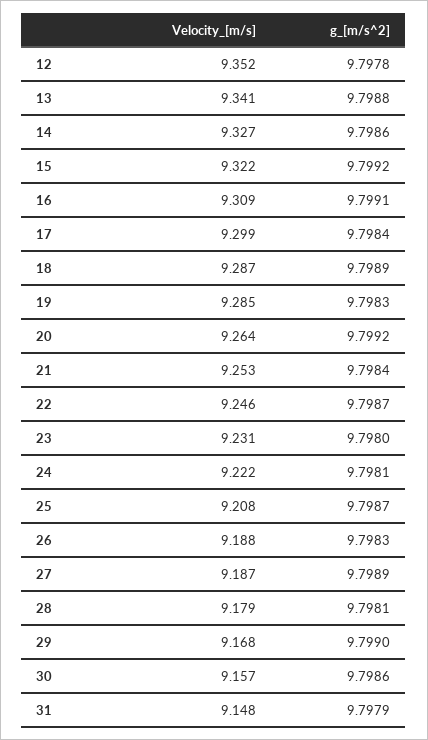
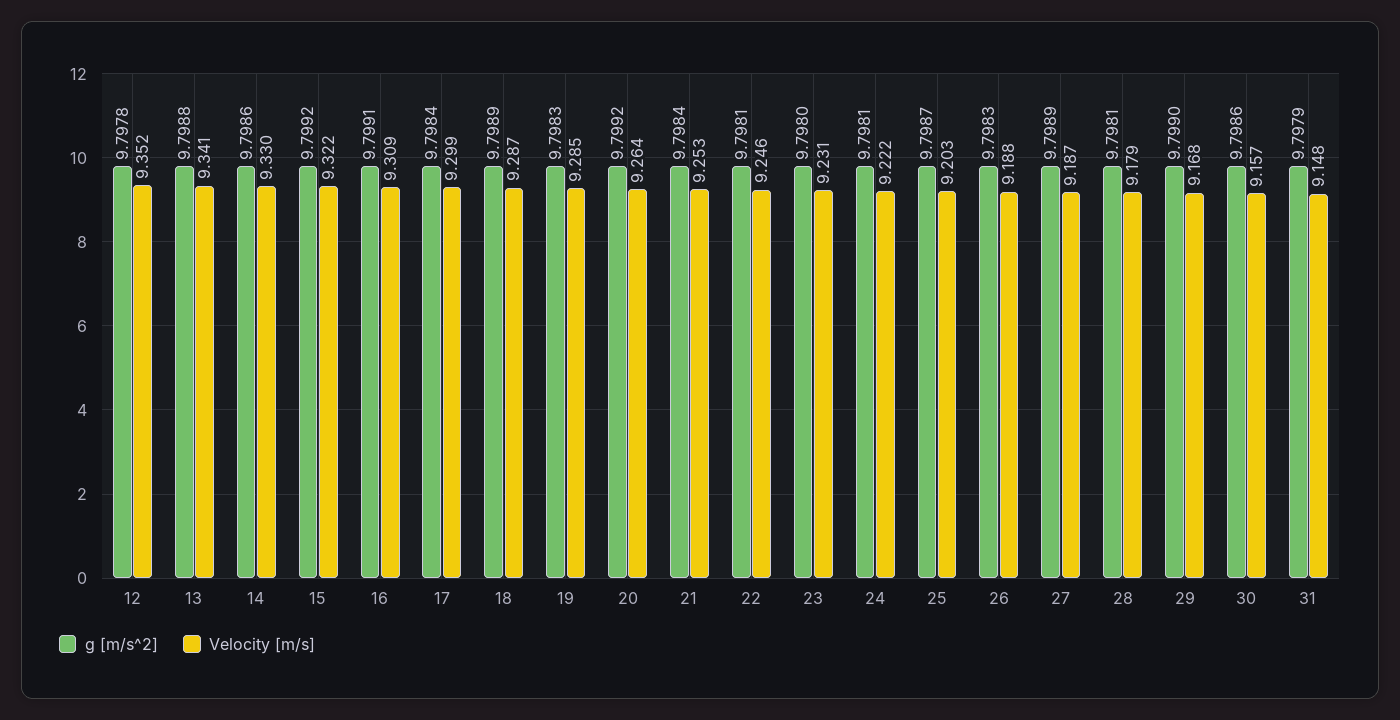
Velocity_[m/s], 14: 9.327 -> 9.33
g_[m/s^2], 22: 9.7987 -> 9.7981
Velocity_[m/s], 25: 9.208 -> 9.203

